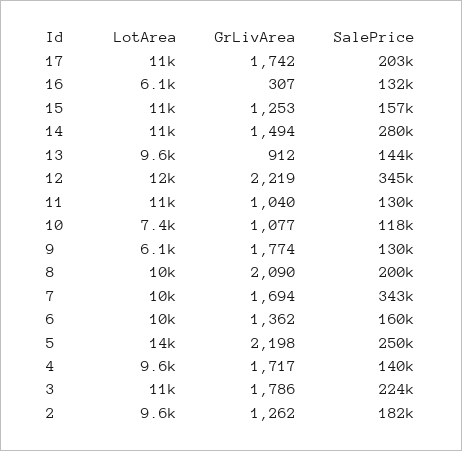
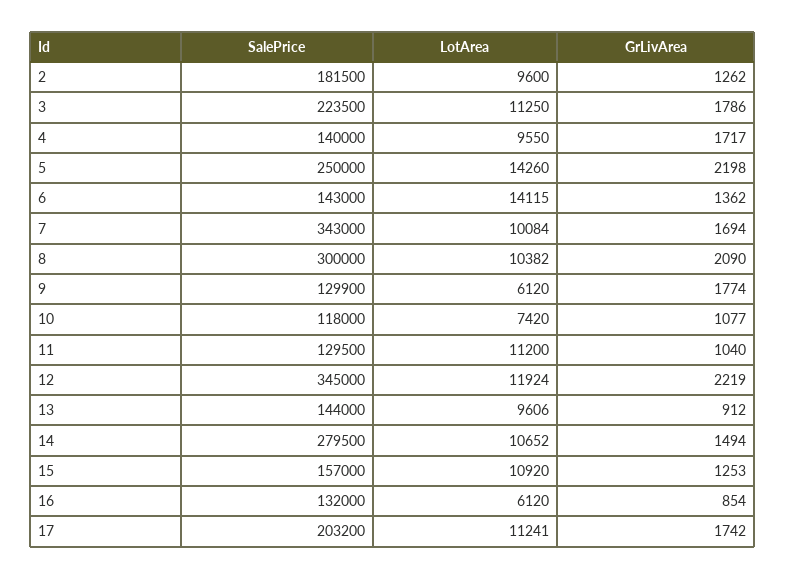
GrLivArea, 16: 307 -> 854
SalePrice, 8: 200000 -> 300000
LotArea, 6: 10000 -> 14115
SalePrice, 6: 160000 -> 143000

